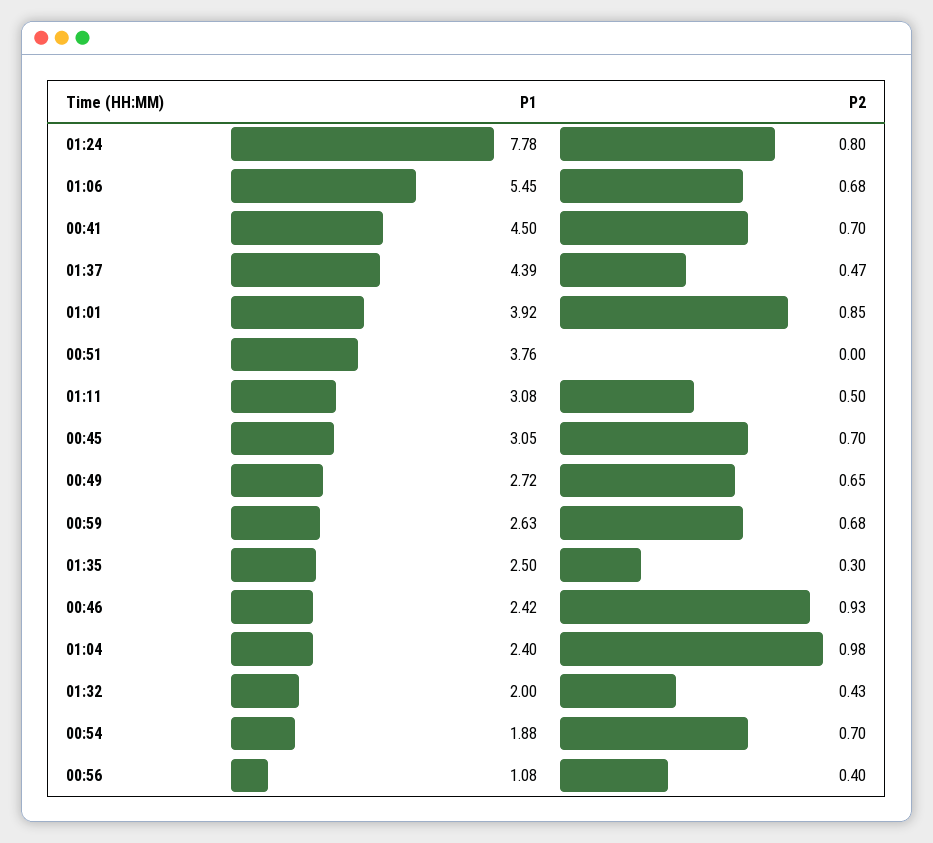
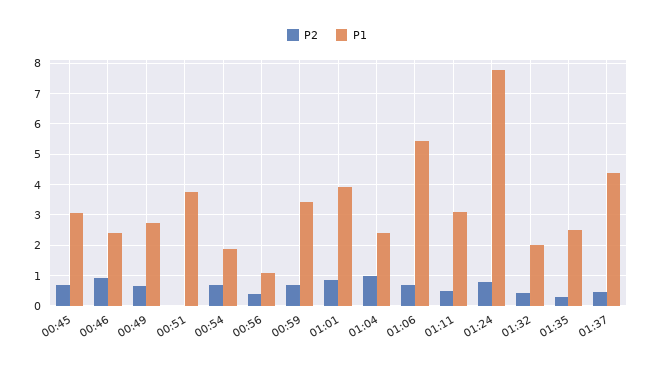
P1, 00:41: 4.5 -> none
P2, 00:41: 0.7 -> none
P1, 00:59: 2.63 -> 3.4

